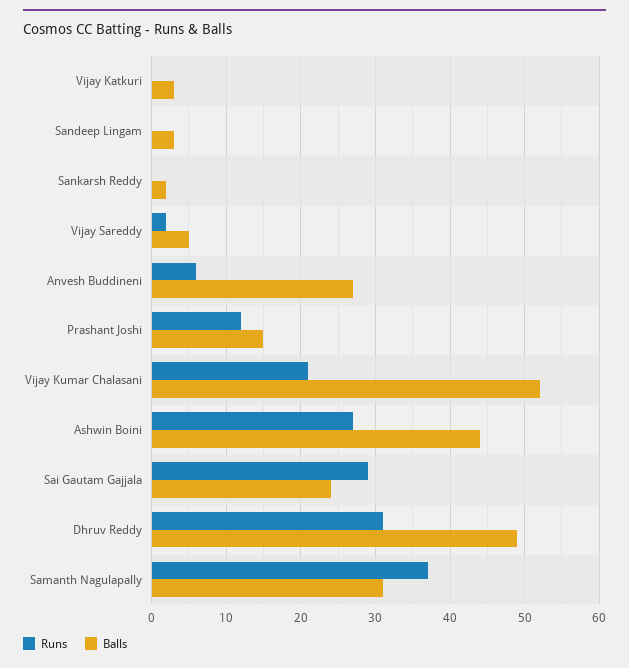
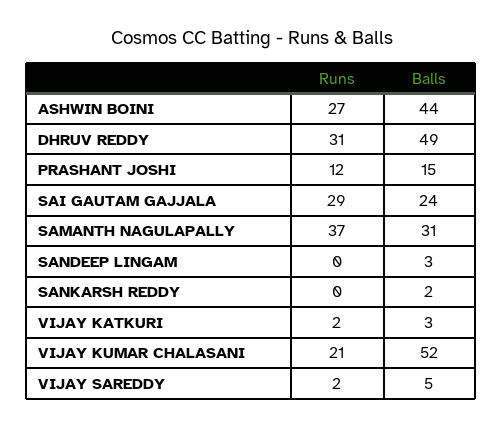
Runs, Vijay Katkuri: 0 -> 2
Runs, Anvesh Buddineni: 6 -> none
Balls, Anvesh Buddineni: 27 -> none

